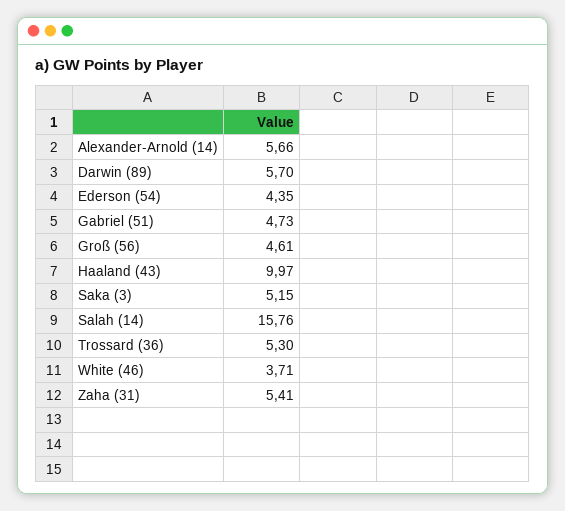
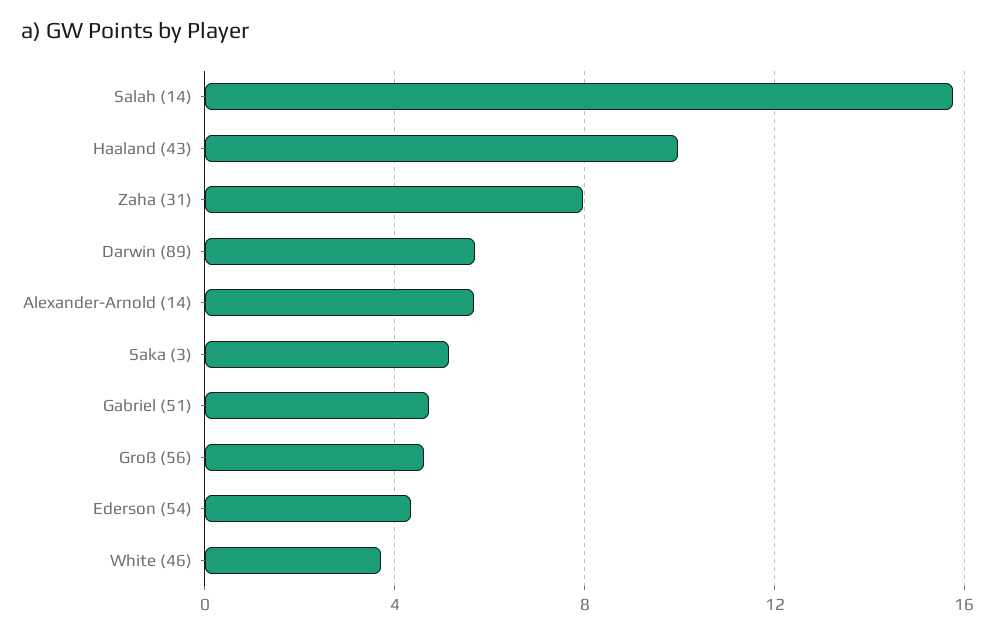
Trossard (36): 5.3 -> none
Zaha (31): 5.41 -> 8

